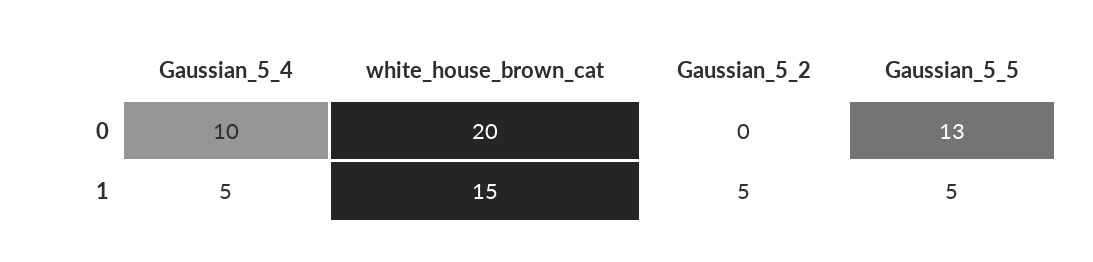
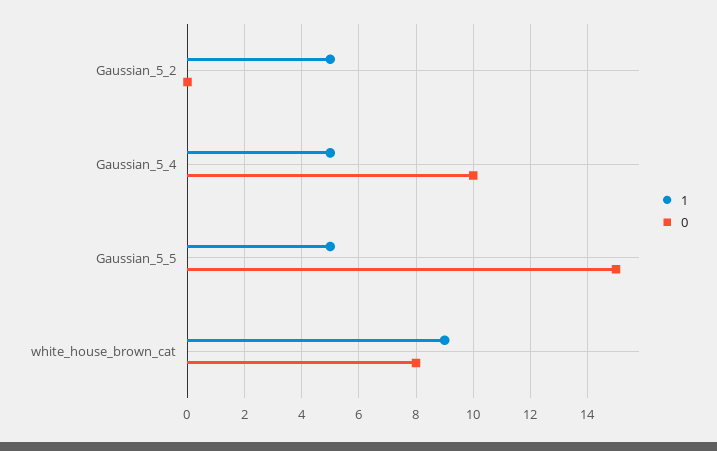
0, white_house_brown_cat: 20 -> 8
0, Gaussian_5_5: 13 -> 15
1, white_house_brown_cat: 15 -> 9

